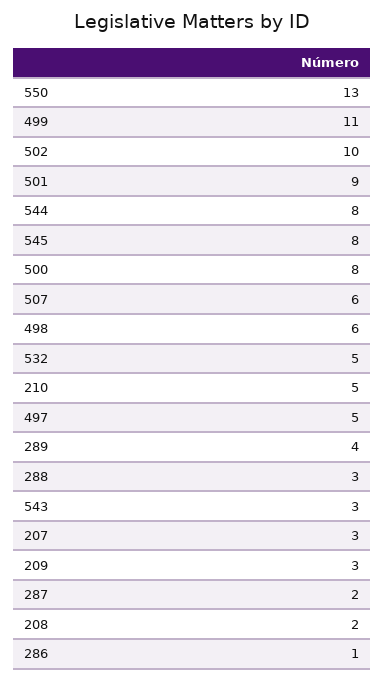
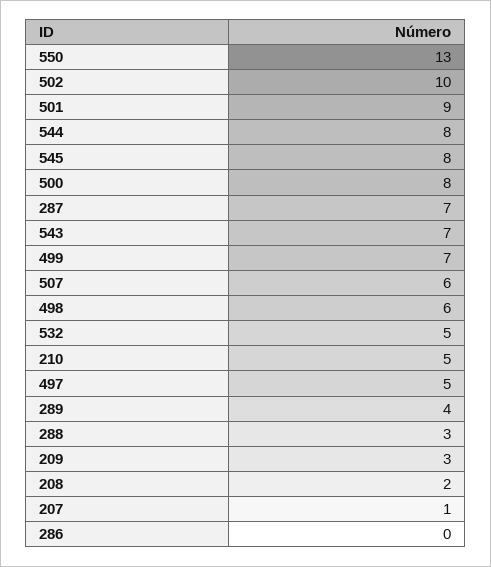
499: 11 -> 7
543: 3 -> 7
207: 3 -> 1
287: 2 -> 7
286: 1 -> 0

